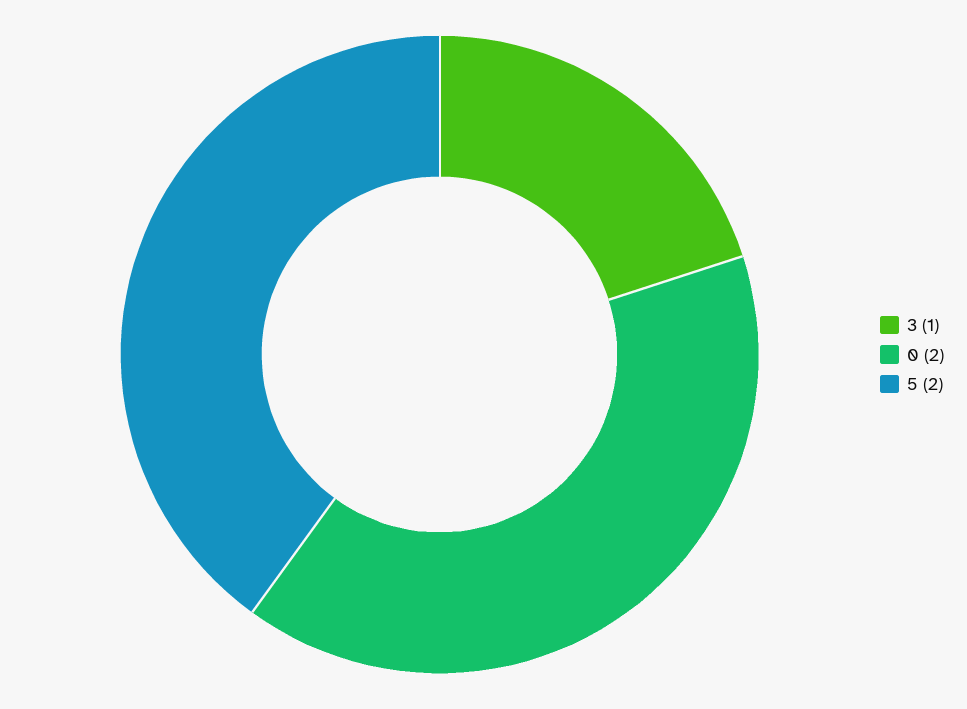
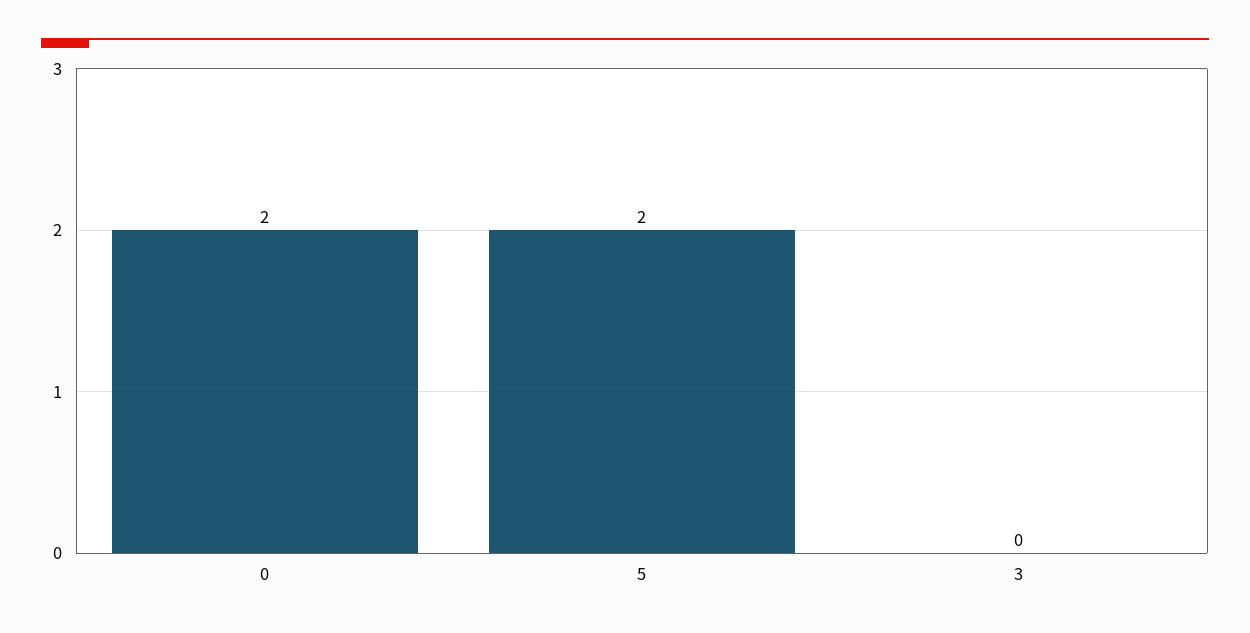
3: 1 -> 0

